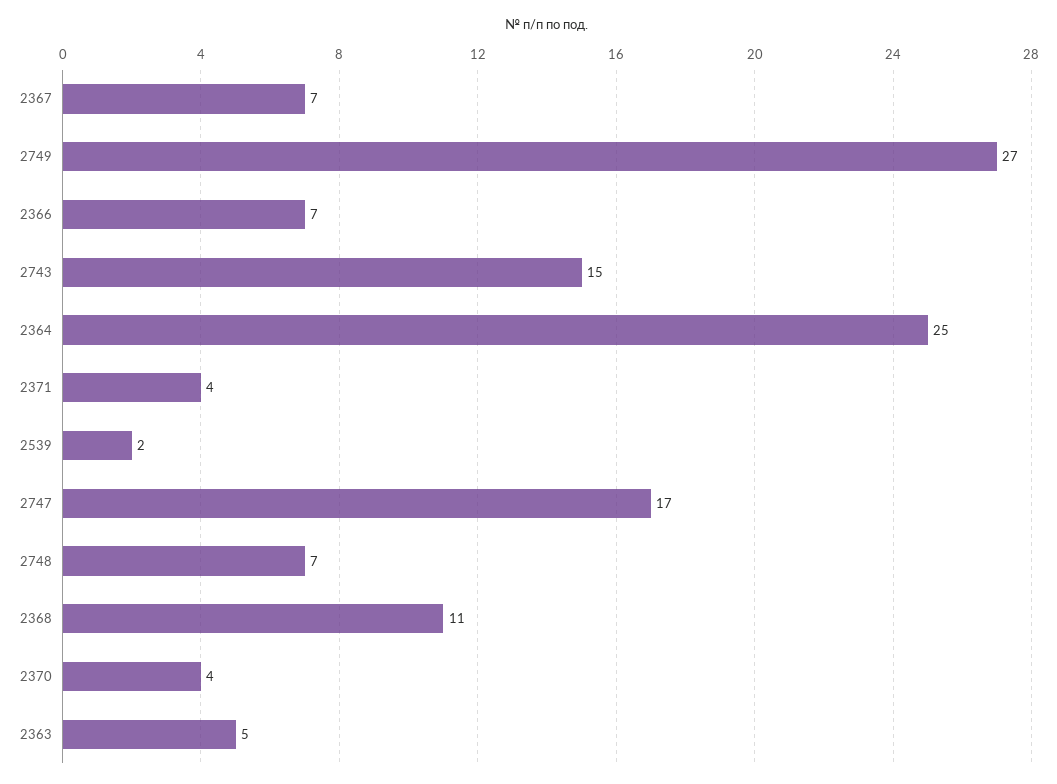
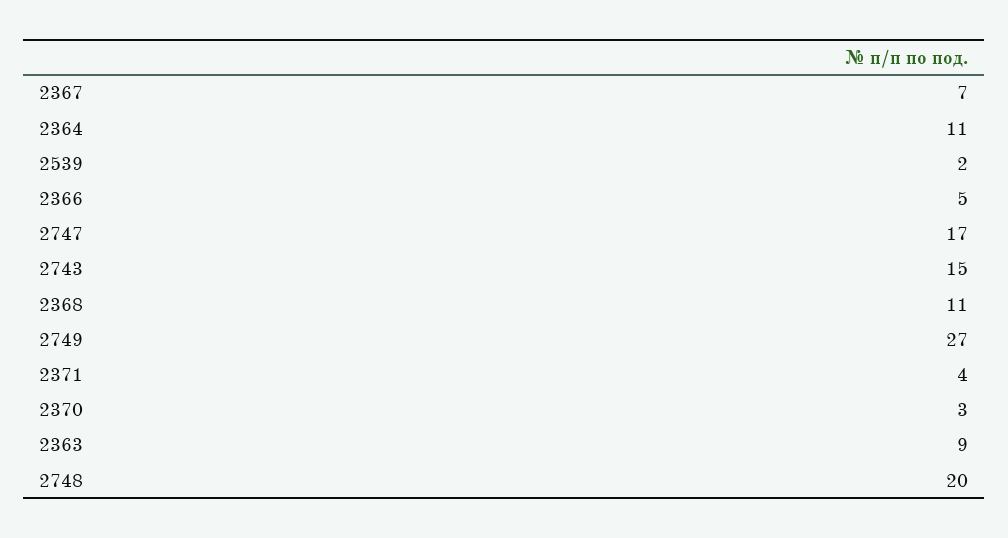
2366: 7 -> 5
2364: 25 -> 11
2748: 7 -> 20
2370: 4 -> 3
2363: 5 -> 9

